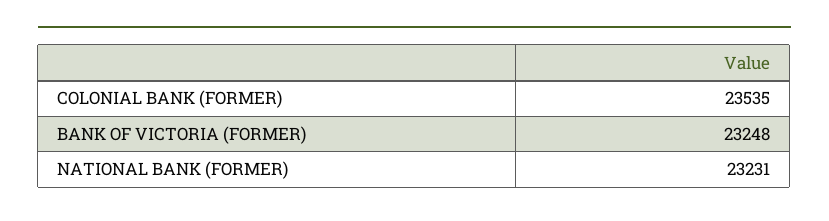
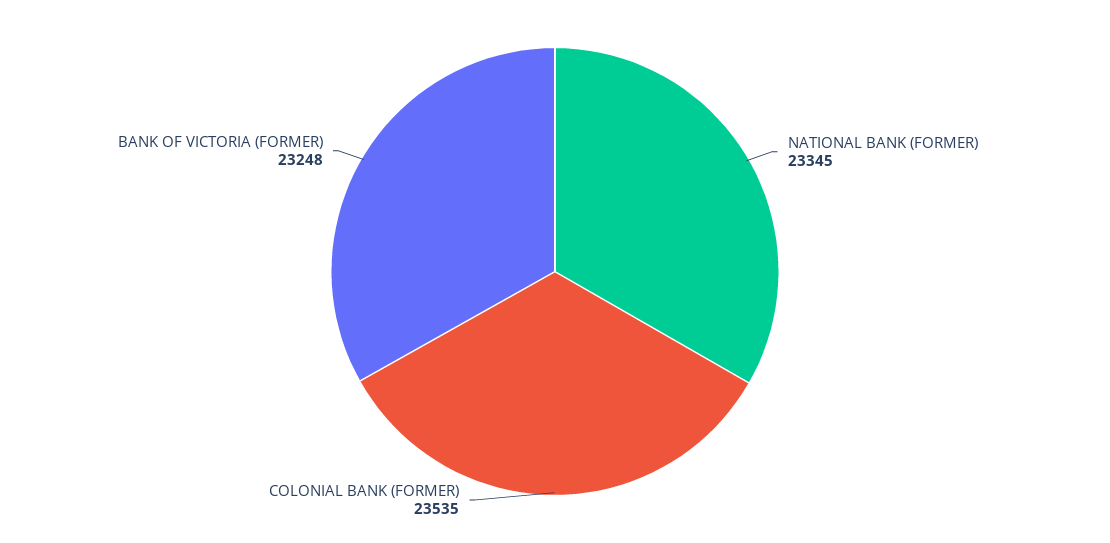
NATIONAL BANK (FORMER): 23231 -> 23345

